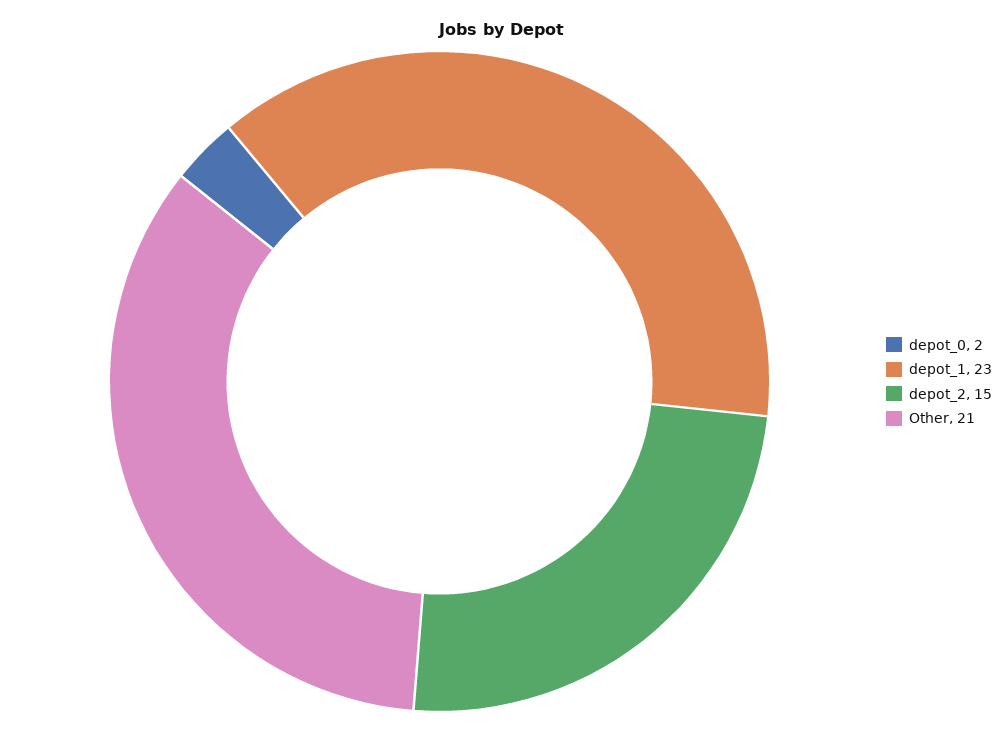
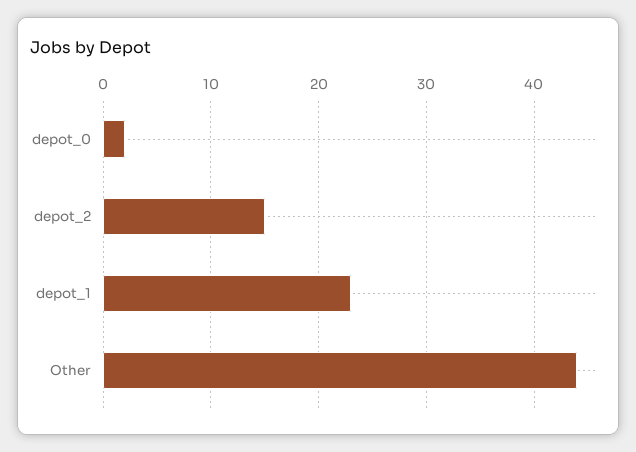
Other: 21 -> 44

